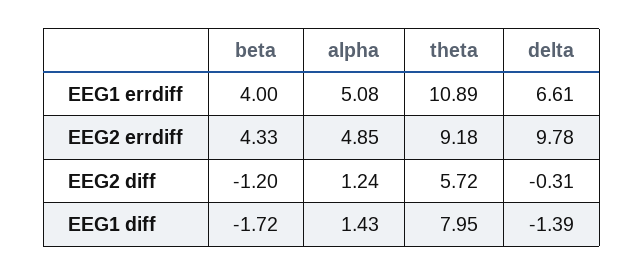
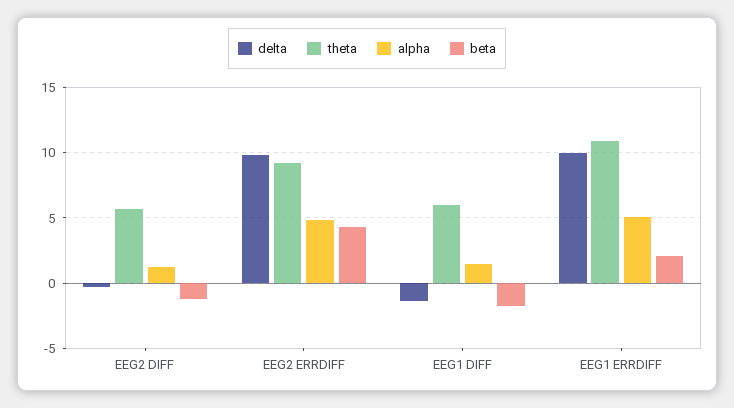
beta, EEG1 errdiff: 4 -> 2
delta, EEG1 errdiff: 6.61 -> 10
theta, EEG1 diff: 7.95 -> 6

